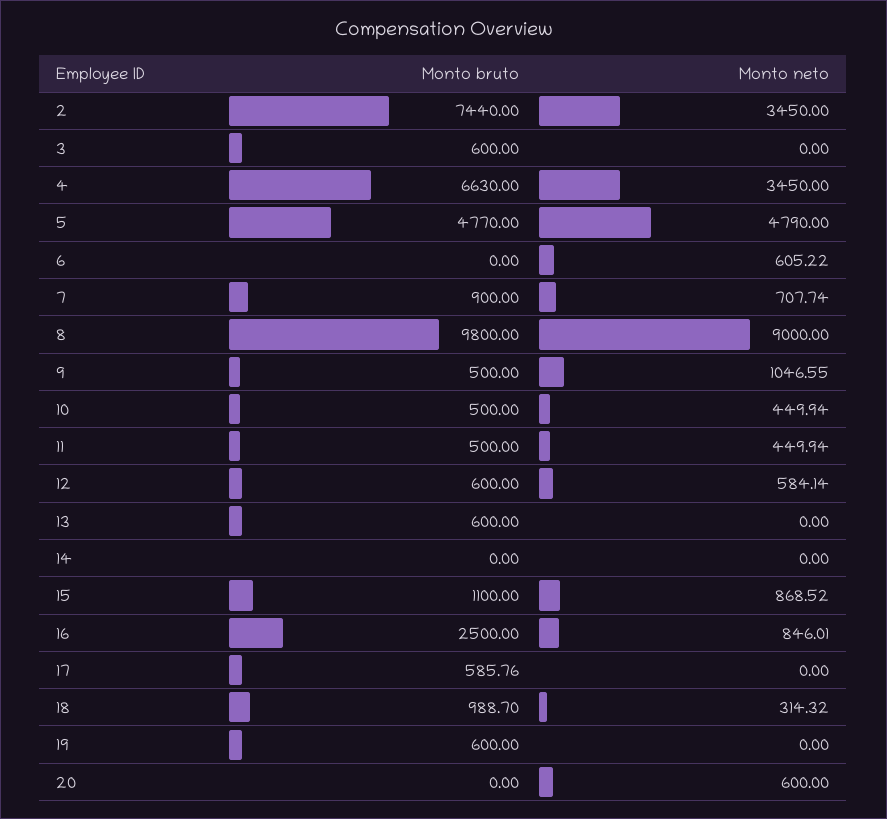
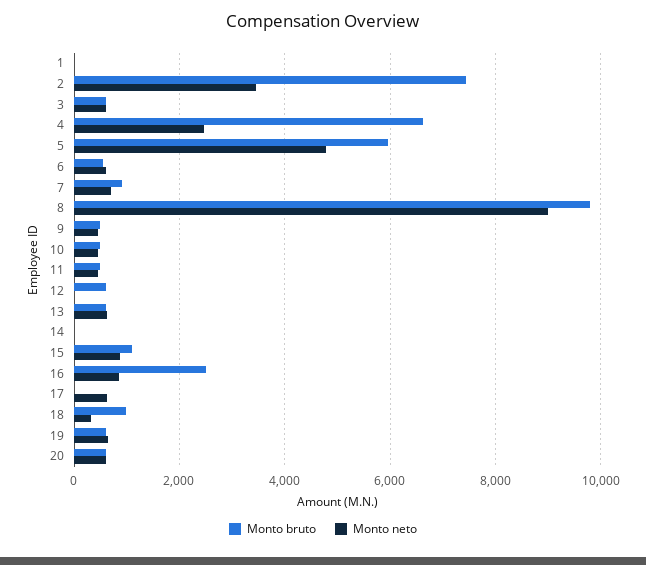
Monto neto, 3: 0 -> 600
Monto neto, 4: 3450 -> 2400
Monto bruto, 5: 4770 -> 6000
Monto bruto, 6: 0 -> 600
Monto neto, 9: 1046.55 -> 400
Monto neto, 12: 584.14 -> 0
Monto neto, 13: 0 -> 600
Monto bruto, 17: 585.76 -> 0
Monto neto, 17: 0 -> 600
Monto neto, 19: 0 -> 600
Monto bruto, 20: 0 -> 600
Monto bruto, 1: none -> 0
Monto neto, 1: none -> 0

